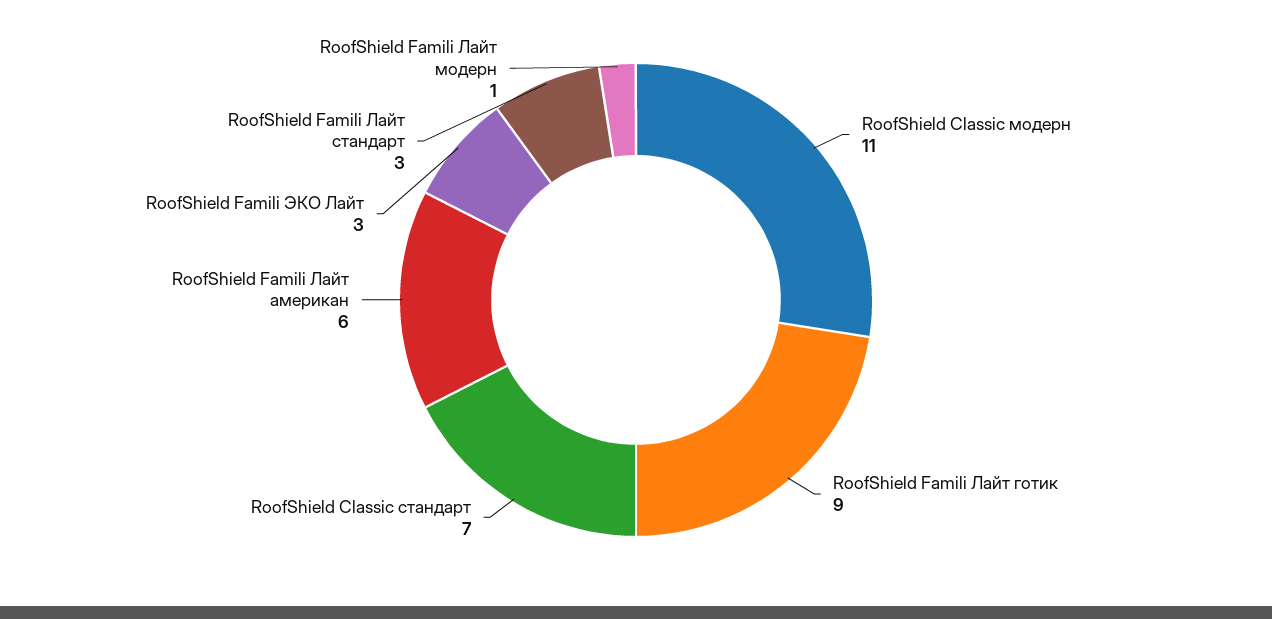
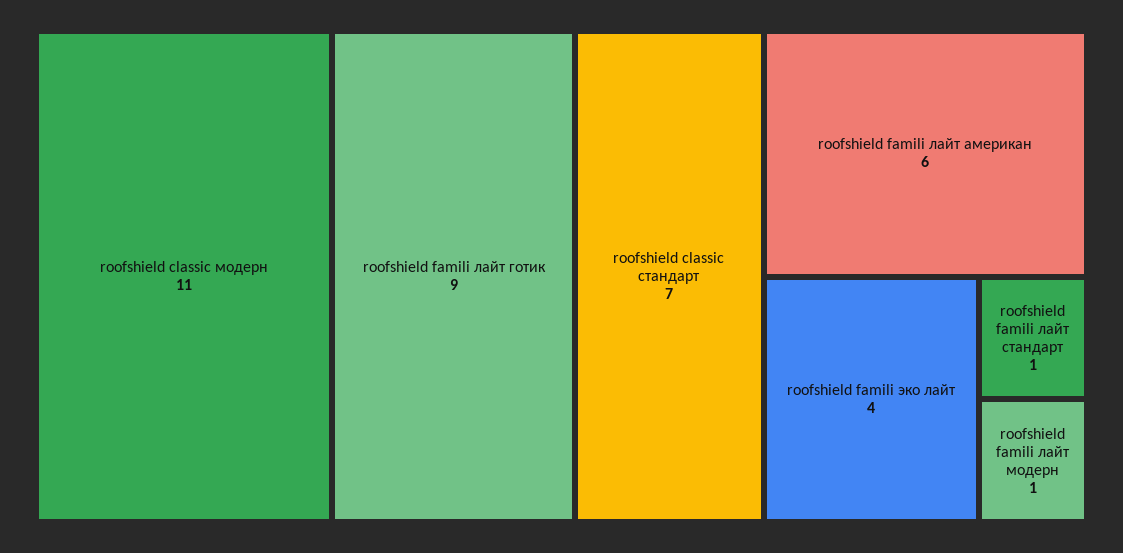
RoofShield Famili ЭКО Лайт: 3 -> 4
RoofShield Famili Лайт стандарт: 3 -> 1

